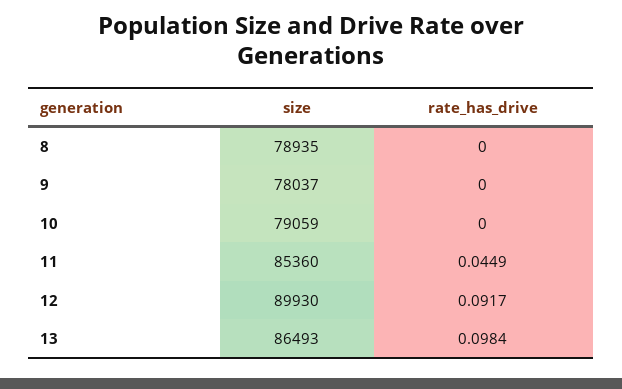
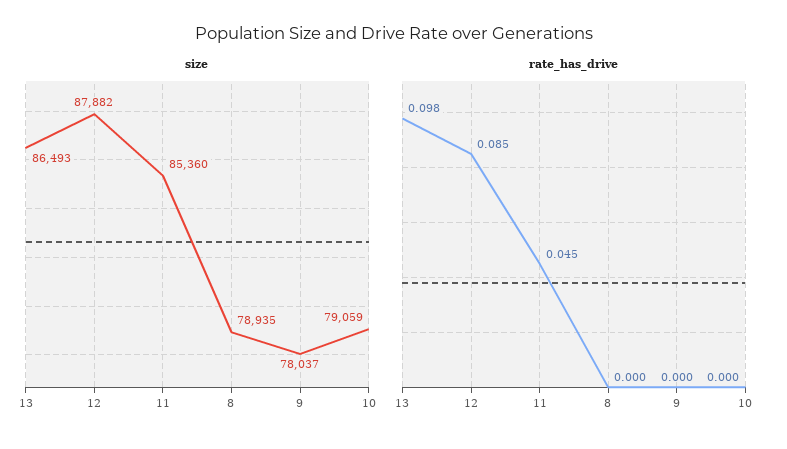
size, 12: 89930 -> 87882
rate_has_drive, 12: 0.0917 -> 0.085

